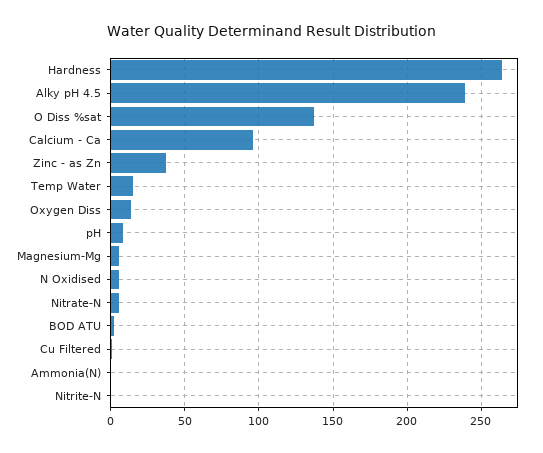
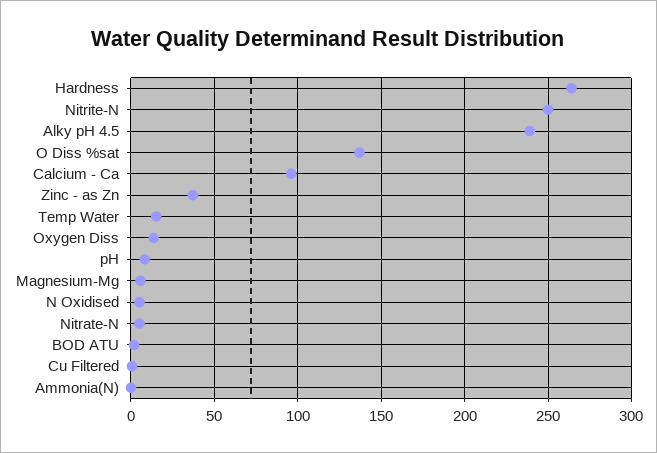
Nitrite-N: 0 -> 250

